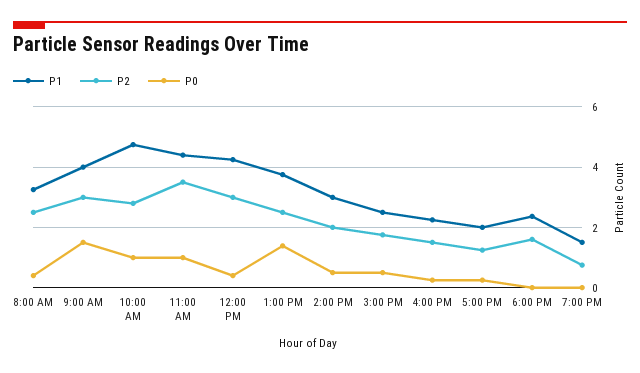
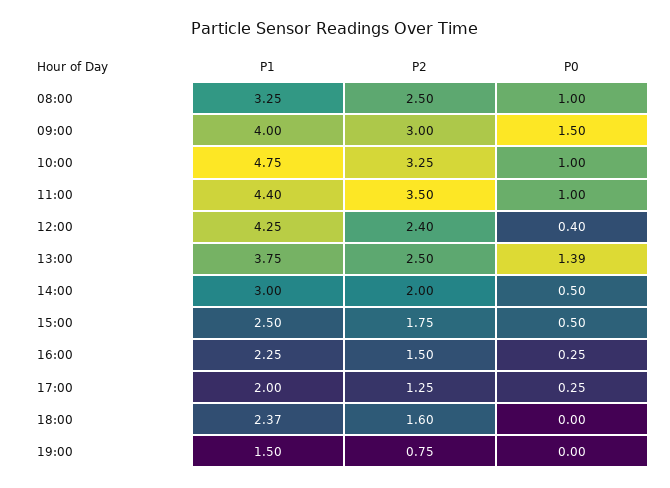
P0, 8:00 AM: 0.4 -> 1
P2, 10:00 AM: 2.8 -> 3.25
P2, 12:00 PM: 3 -> 2.4

